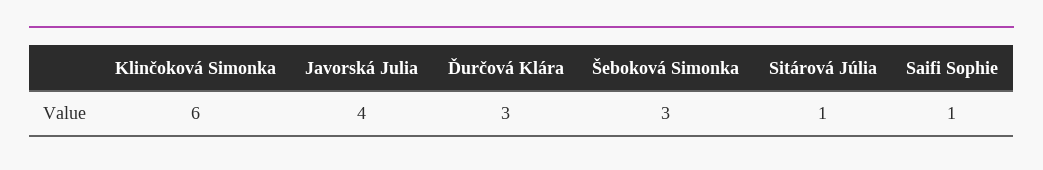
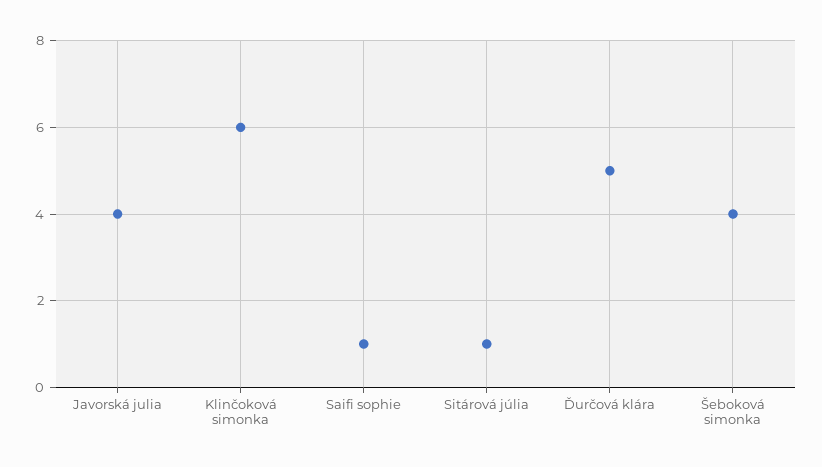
Ďurčová Klára: 3 -> 5
Šeboková Simonka: 3 -> 4

